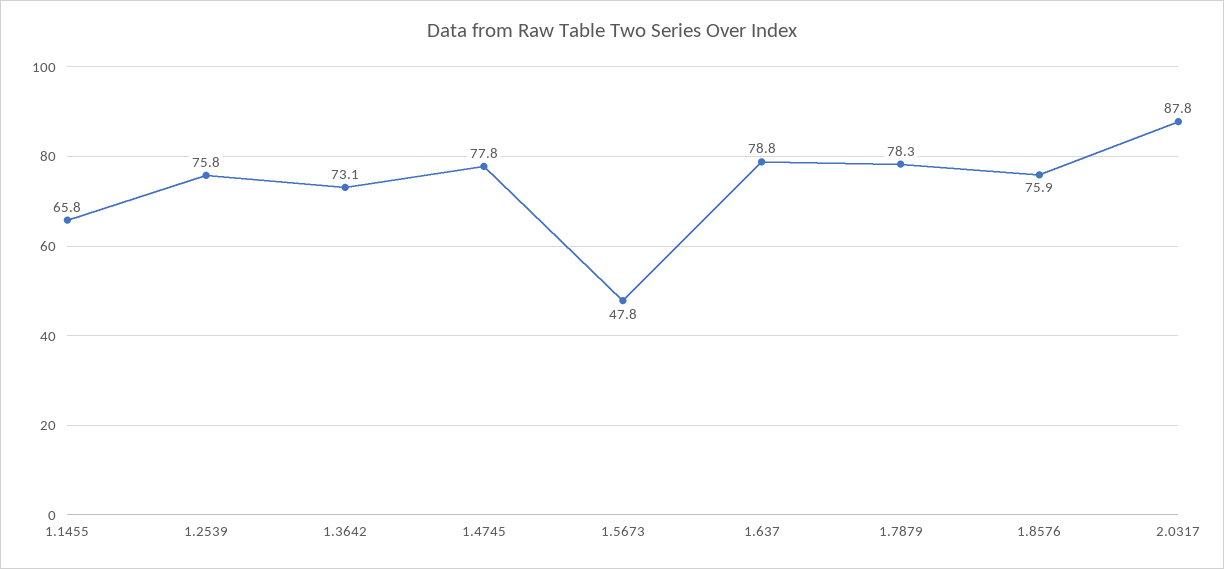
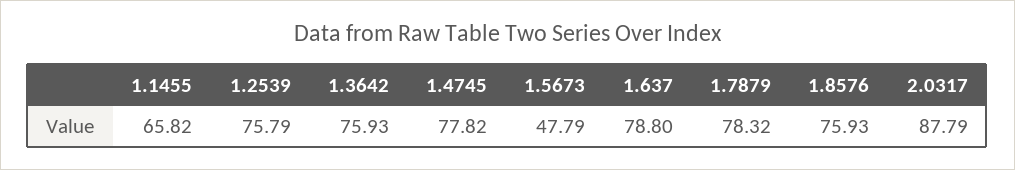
1.3642: 73.1 -> 75.93

